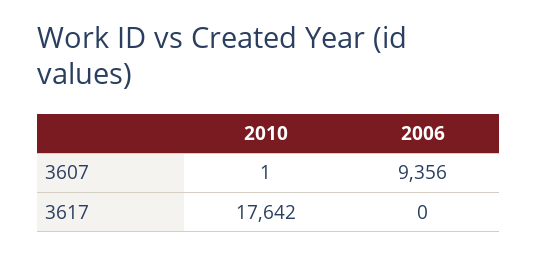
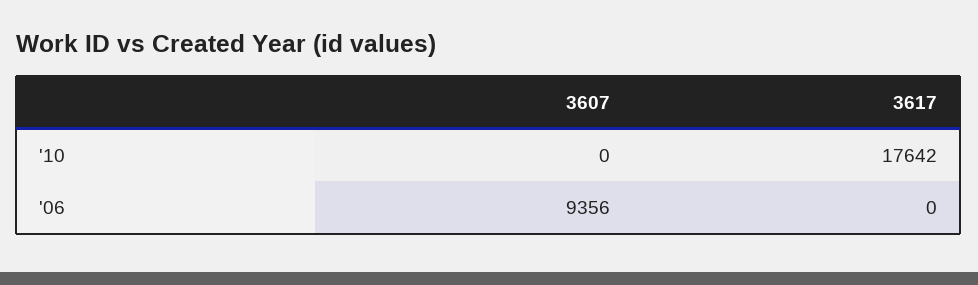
2010, 3607: 1 -> 0

